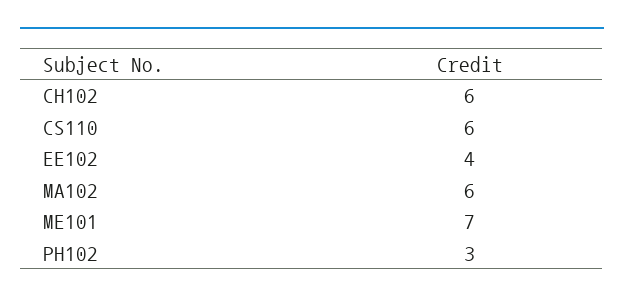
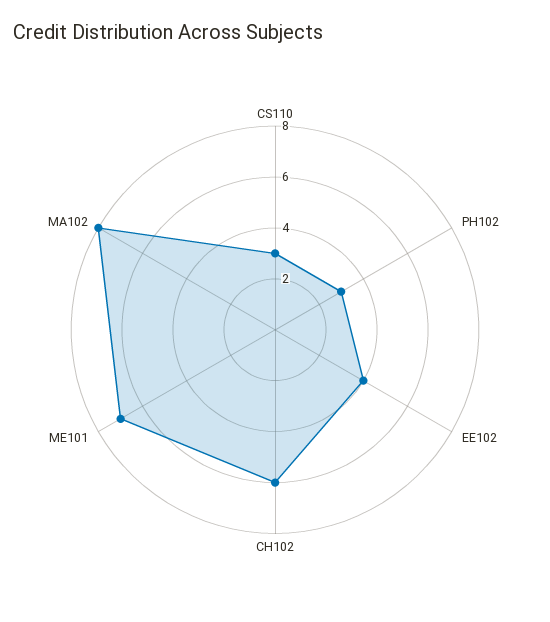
CS110: 6 -> 3
MA102: 6 -> 8

